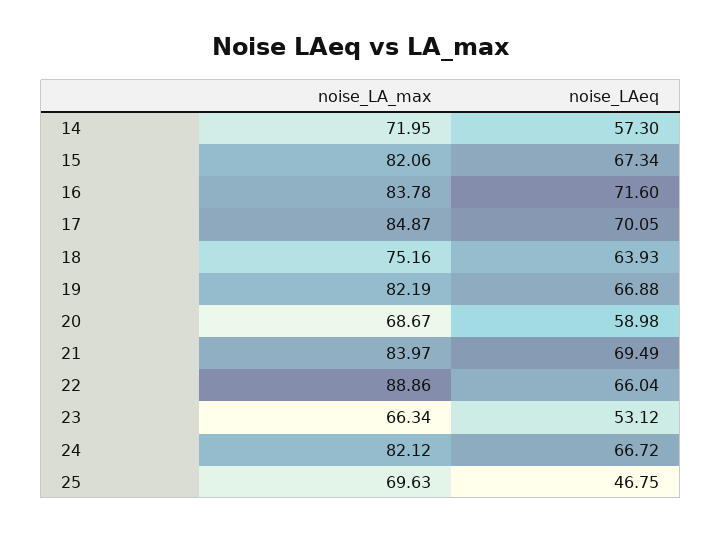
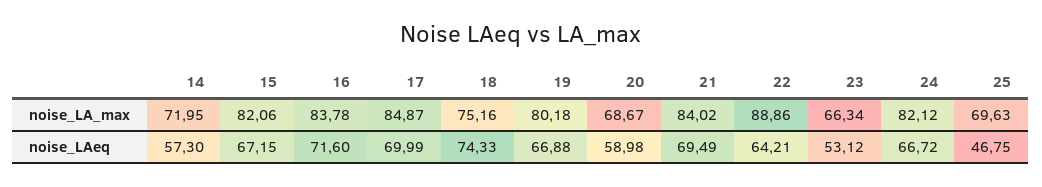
noise_LAeq, 15: 67.34 -> 67.15
noise_LAeq, 17: 70.05 -> 69.99
noise_LAeq, 18: 63.93 -> 74.33
noise_LA_max, 19: 82.19 -> 80.18
noise_LA_max, 21: 83.97 -> 84.02
noise_LAeq, 22: 66.04 -> 64.21

